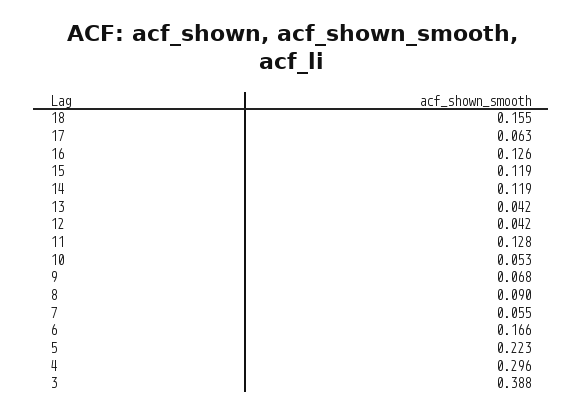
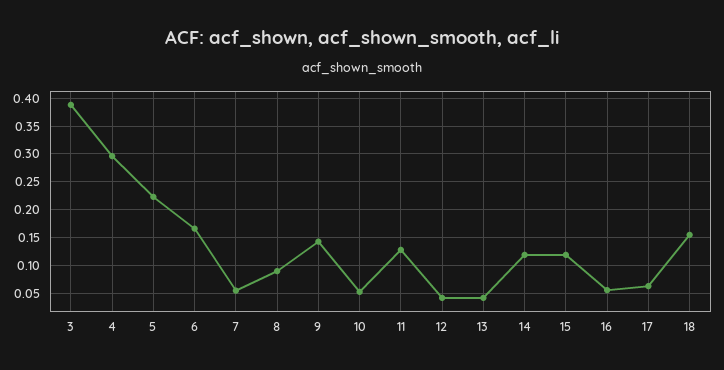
16: 0.126 -> 0.05
9: 0.068 -> 0.15

